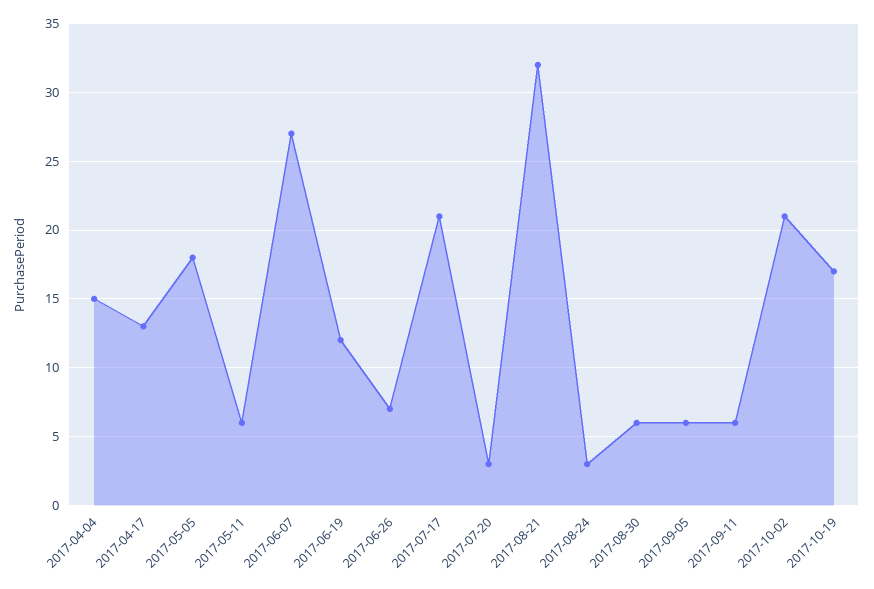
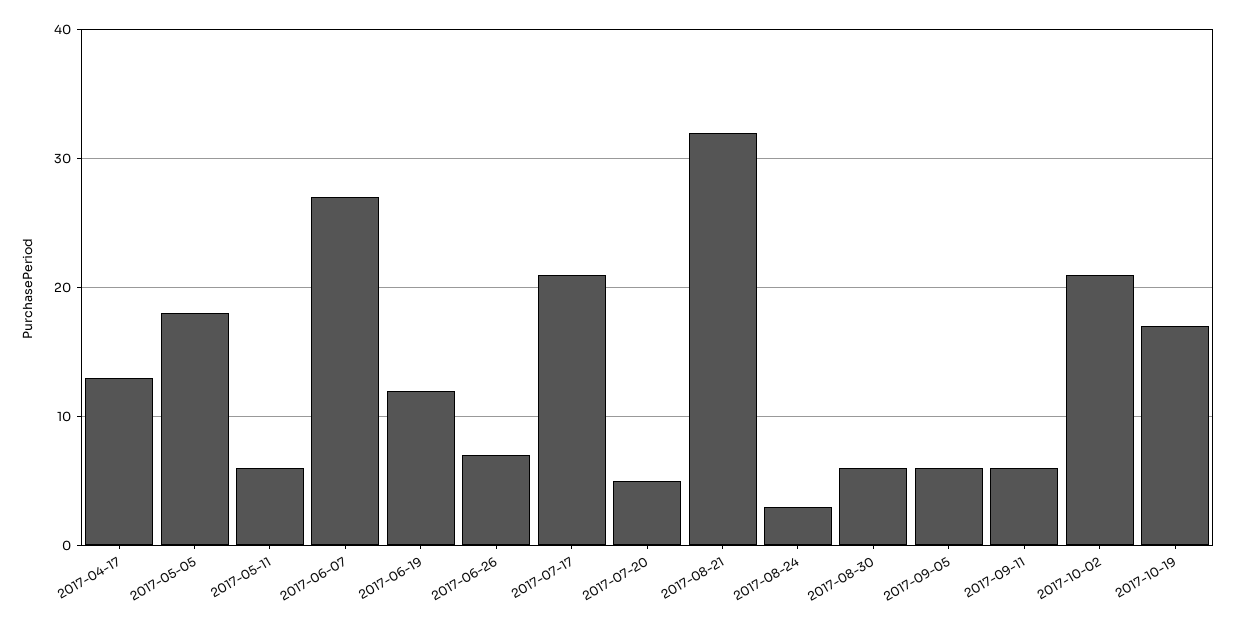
2017-04-04: 15 -> none
2017-07-20: 3 -> 5

